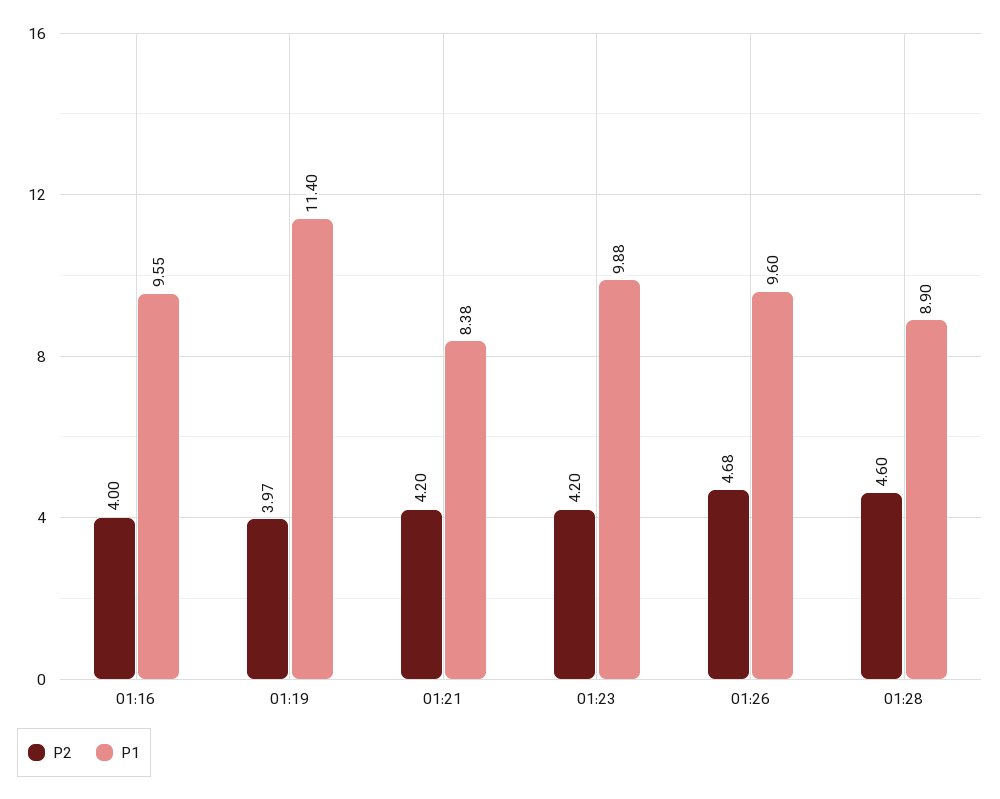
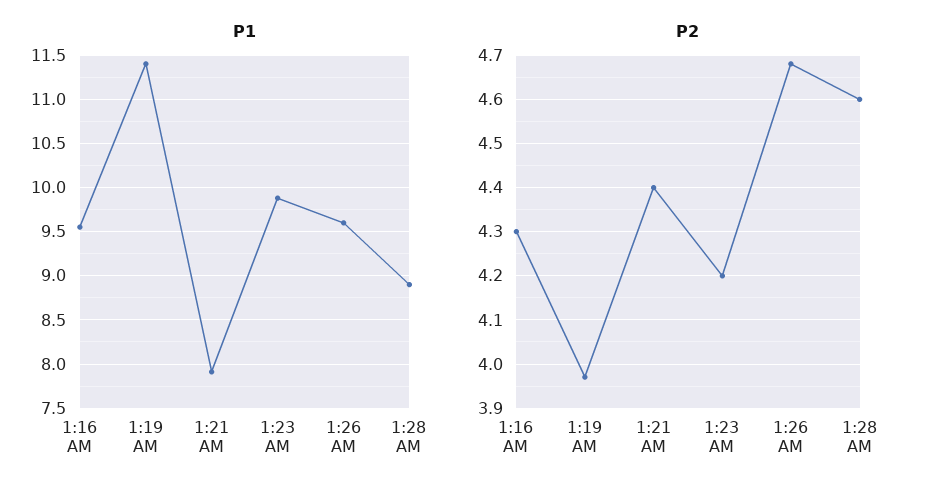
P2, 01:16: 4 -> 4.3
P2, 01:21: 4.2 -> 4.4
P1, 01:21: 8.38 -> 7.9

